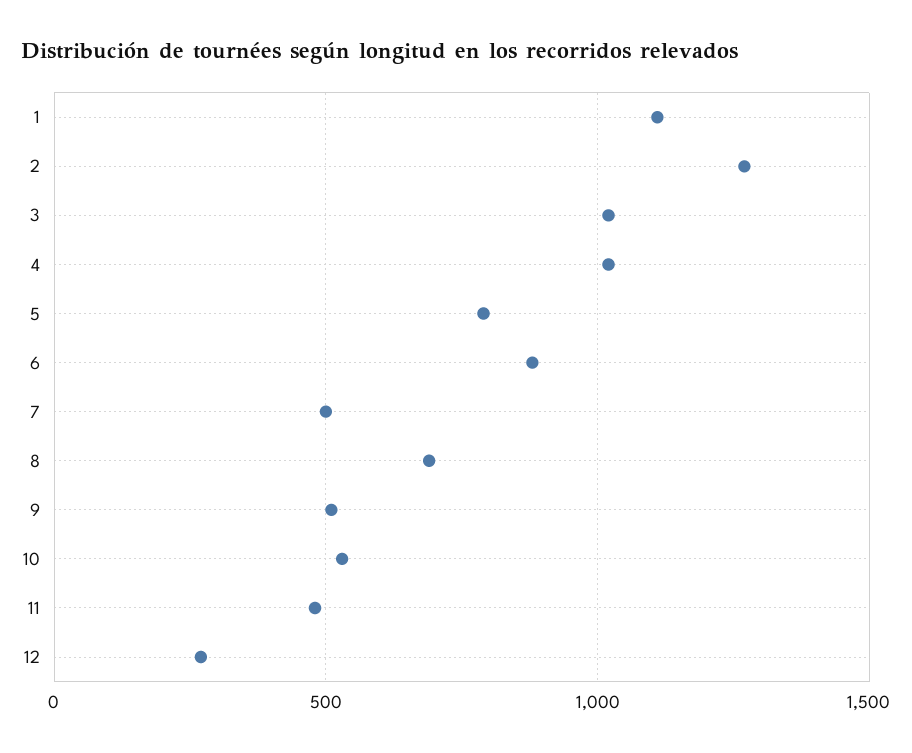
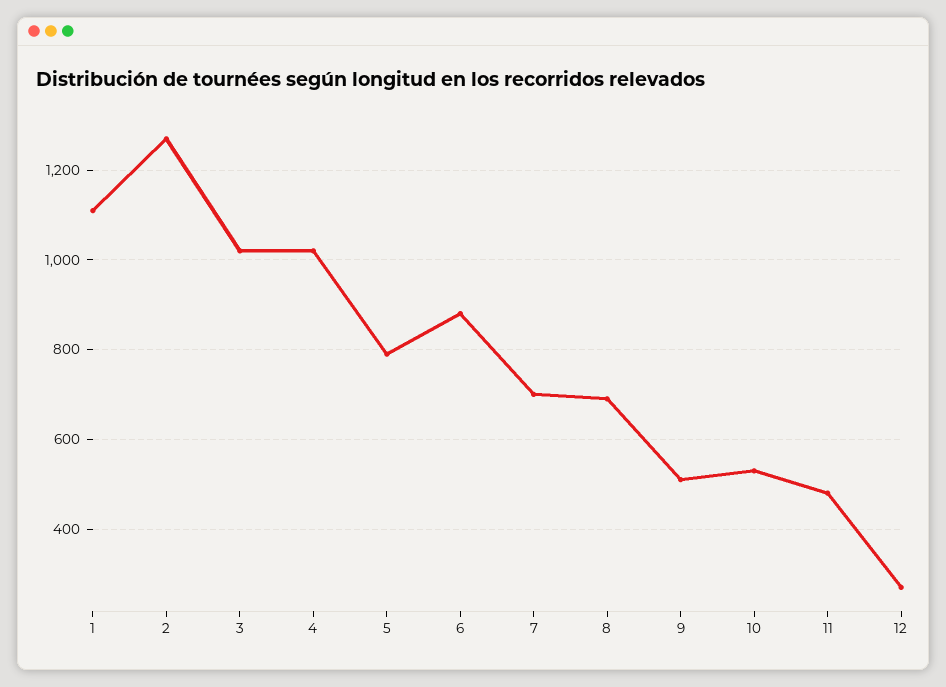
7: 500 -> 700

